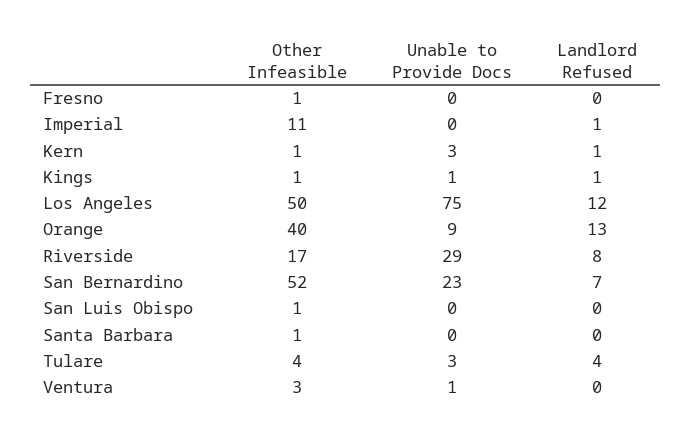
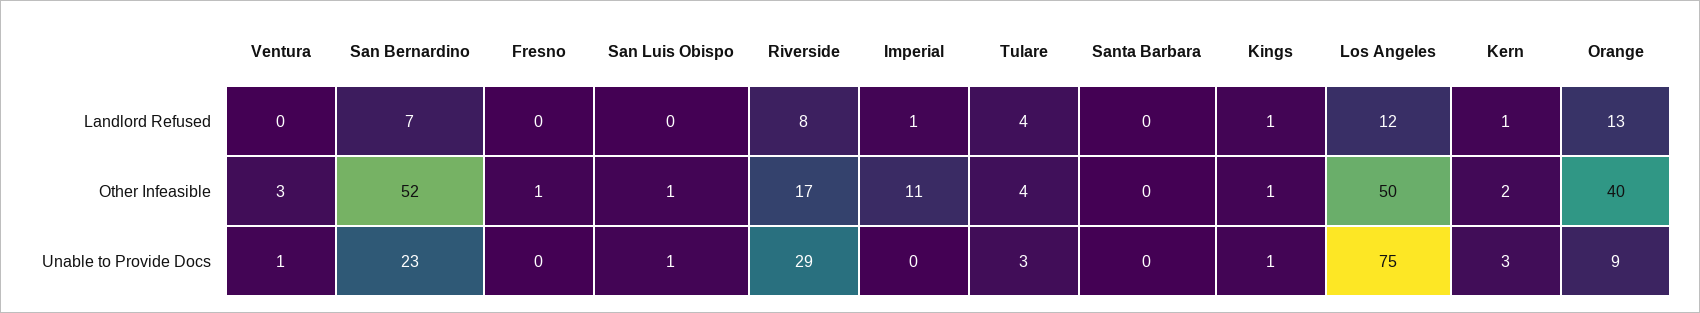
Other Infeasible, Kern: 1 -> 2
Unable to Provide Docs, San Luis Obispo: 0 -> 1
Other Infeasible, Santa Barbara: 1 -> 0

